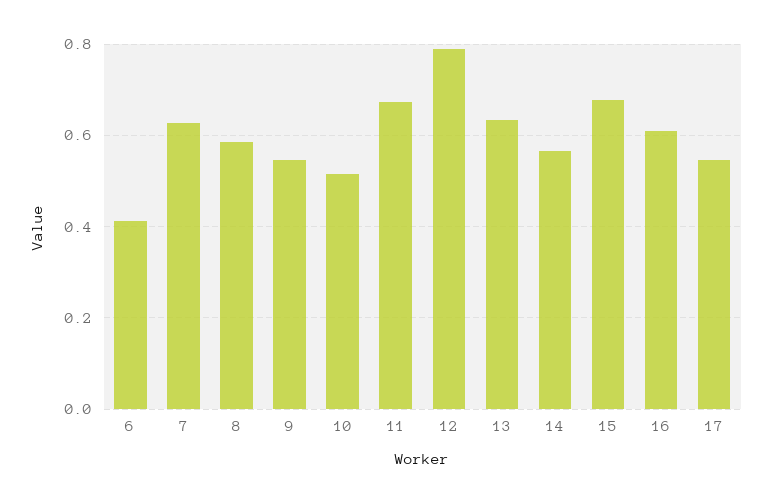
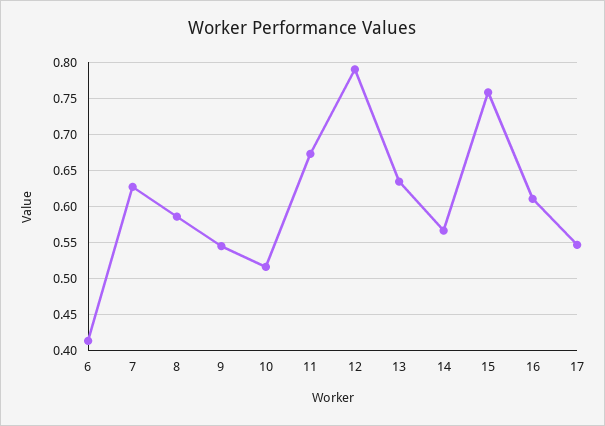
15: 0.68 -> 0.76

